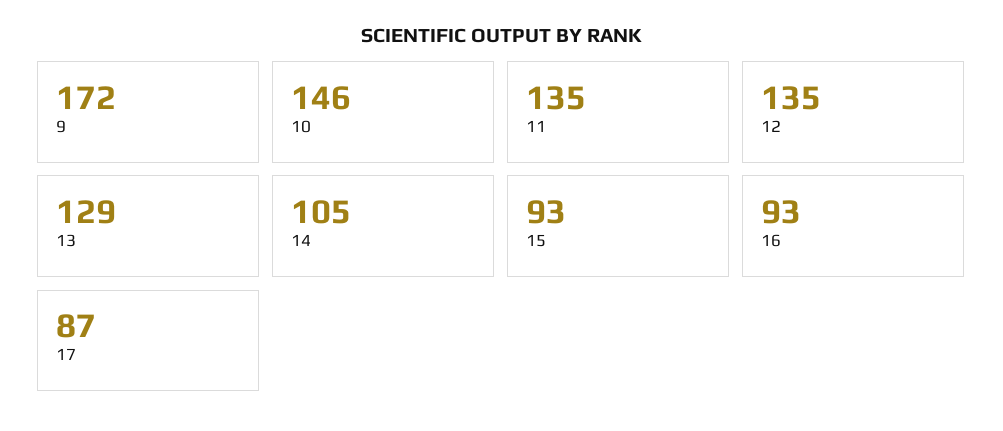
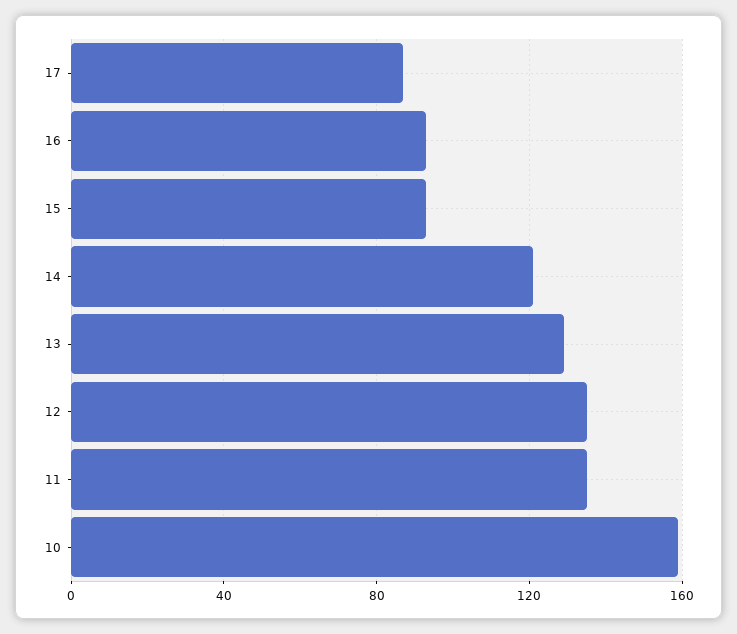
9: 172 -> none
10: 146 -> 160
14: 105 -> 120

